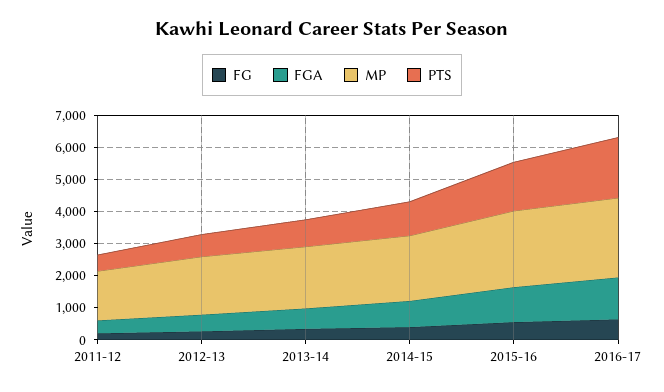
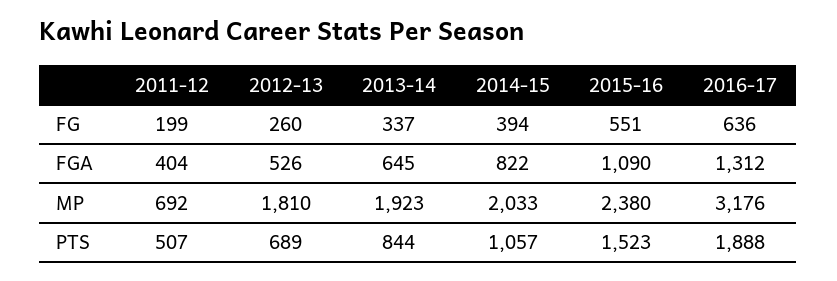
MP, 2011-12: 1500 -> 692
MP, 2016-17: 2500 -> 3176

